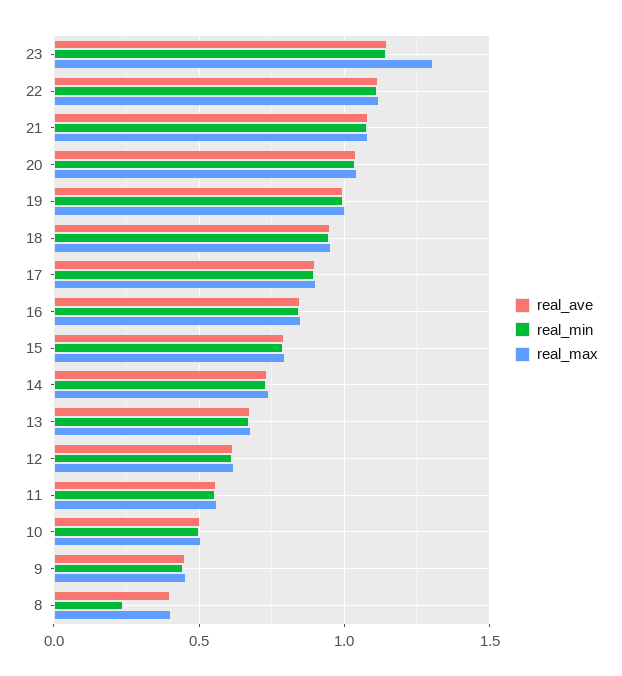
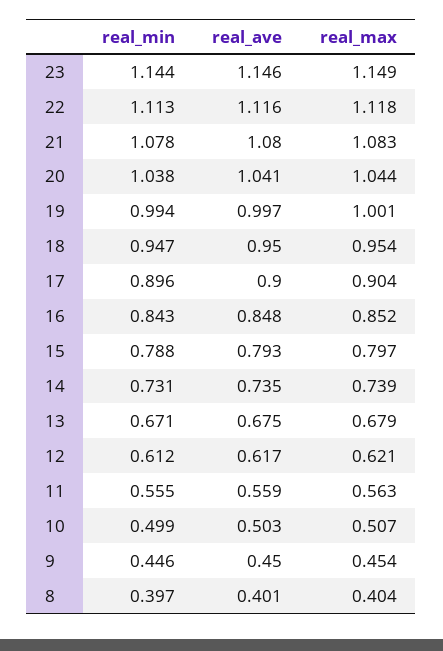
real_max, 23: 1.3 -> 1.149
real_min, 8: 0.25 -> 0.397

